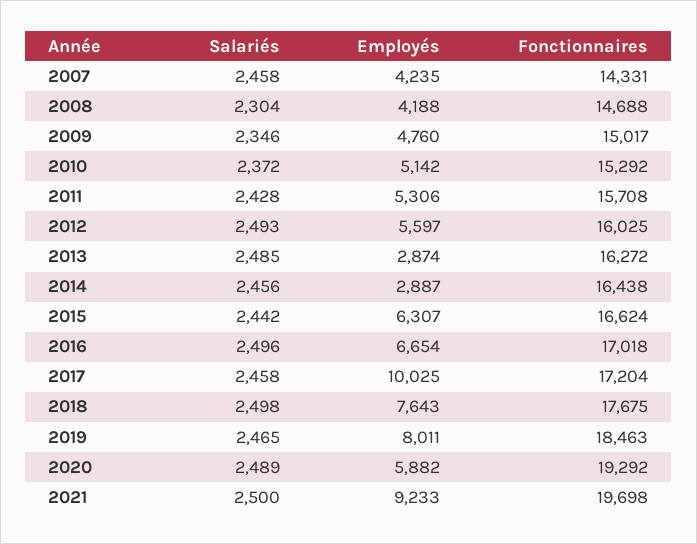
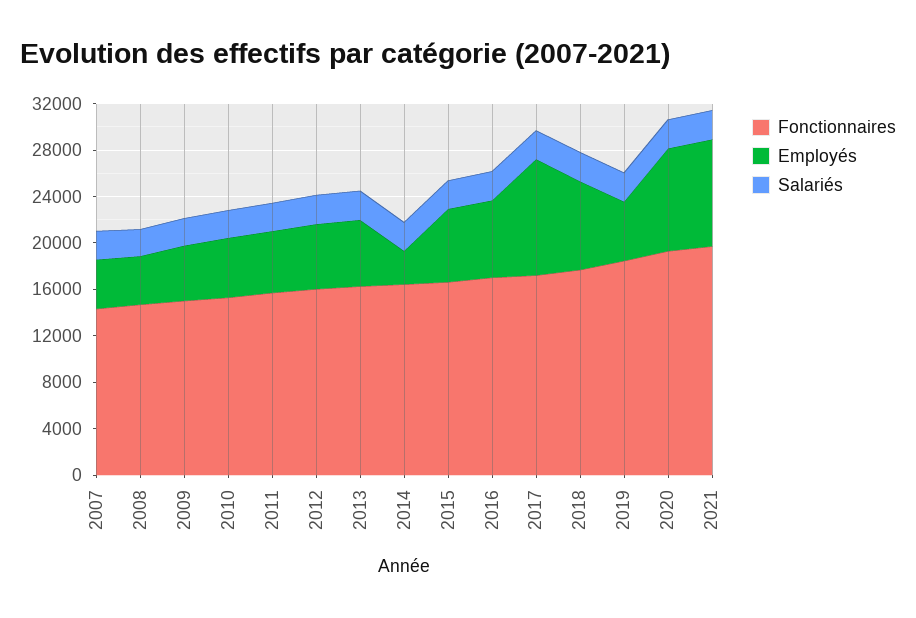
Employés, 2013: 2874 -> 6000
Employés, 2019: 8011 -> 5000
Employés, 2020: 5882 -> 9000

